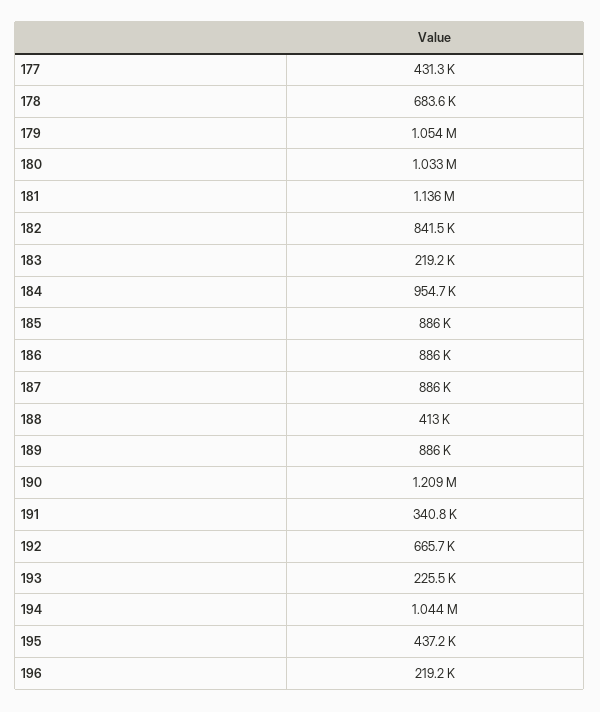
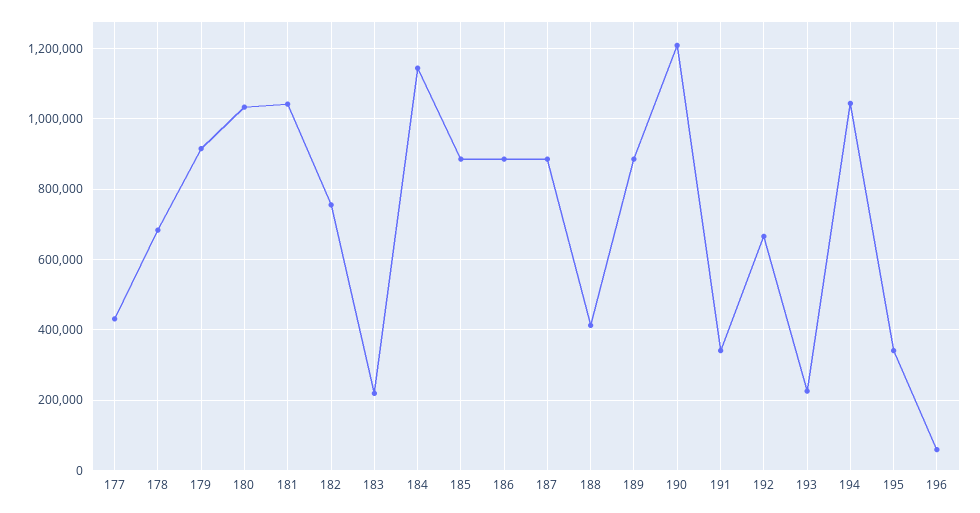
179: 1054000 -> 920000
181: 1136000 -> 1040000
182: 841500 -> 760000
184: 954700 -> 1140000
195: 437200 -> 340000
196: 219200 -> 60000

